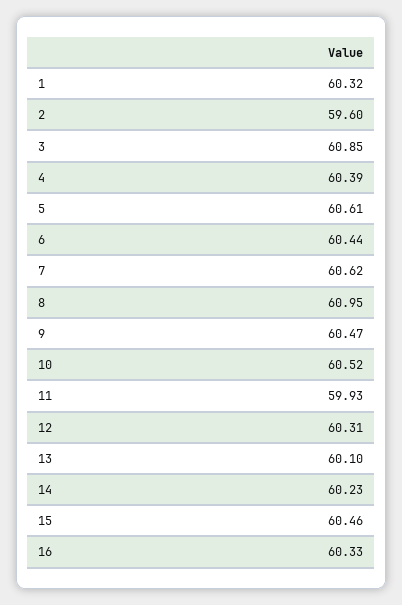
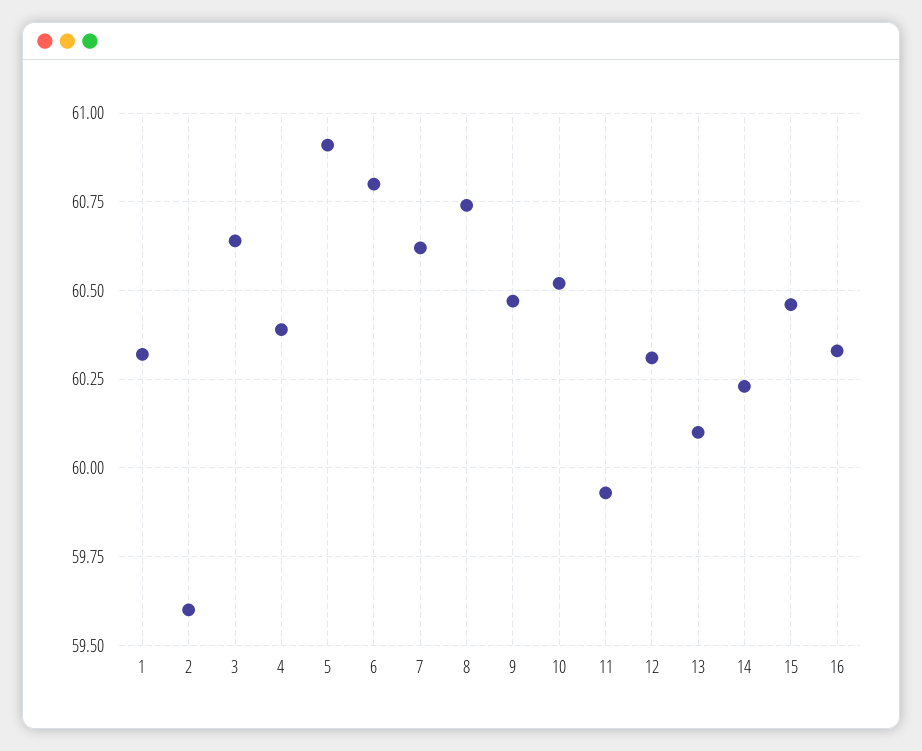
3: 60.85 -> 60.65
5: 60.61 -> 60.9
6: 60.44 -> 60.8
8: 60.95 -> 60.75

